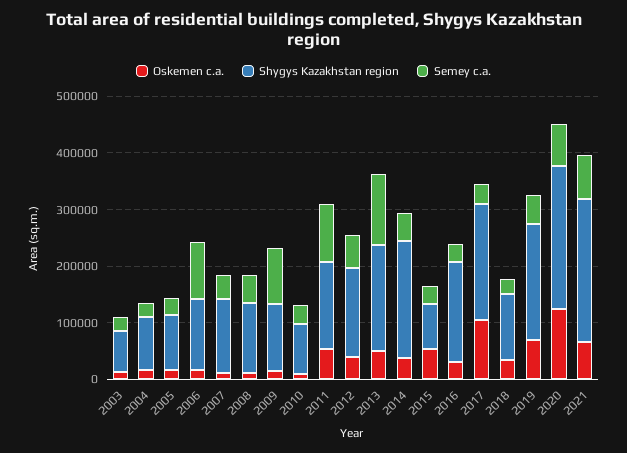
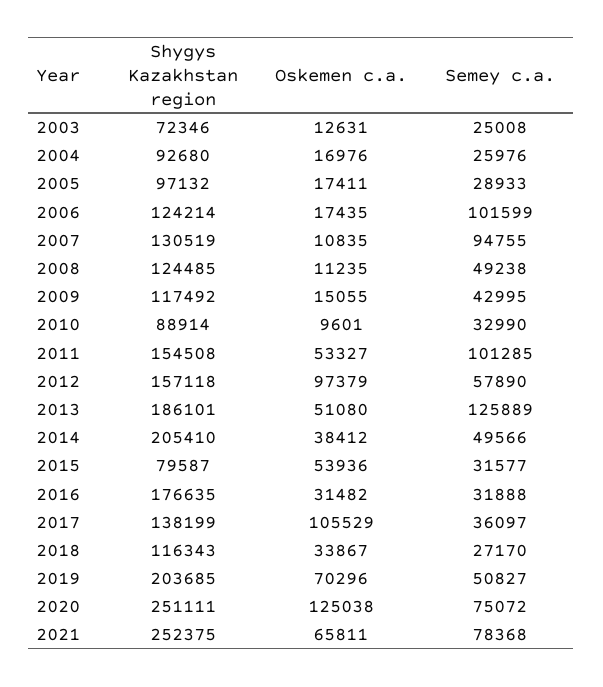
Semey c.a., 2007: 40000 -> 94755
Semey c.a., 2009: 100000 -> 42995
Oskemen c.a., 2012: 40000 -> 97379
Shygys Kazakhstan region, 2017: 200000 -> 138199

